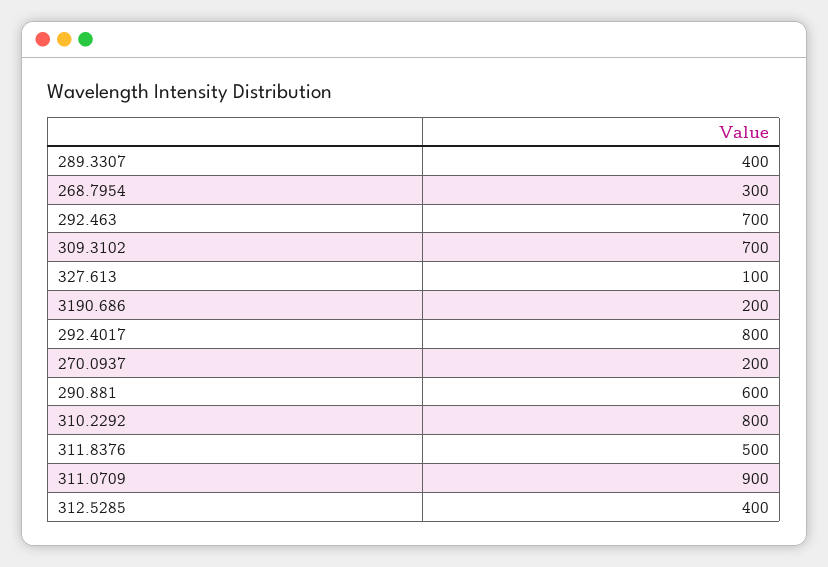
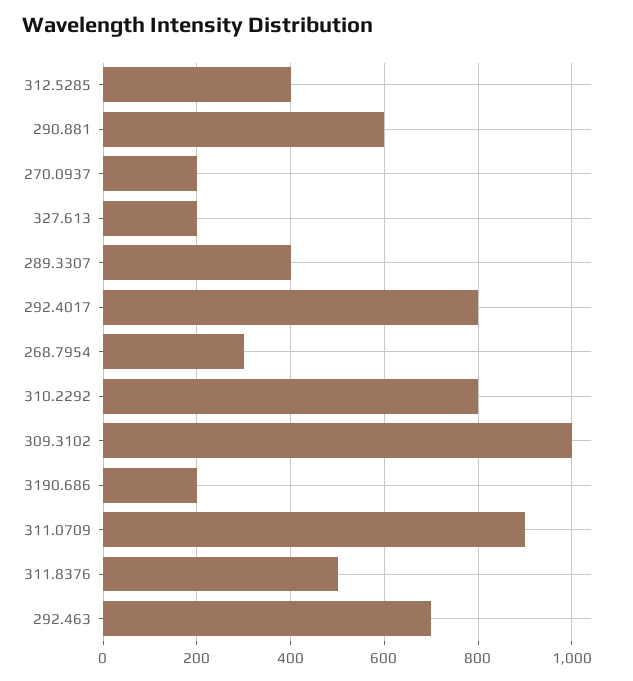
309.3102: 700 -> 1000
327.613: 100 -> 200

